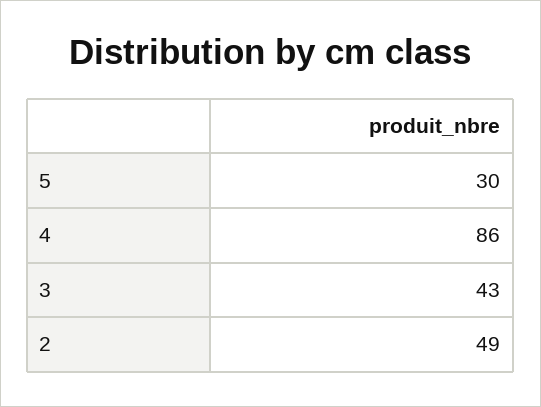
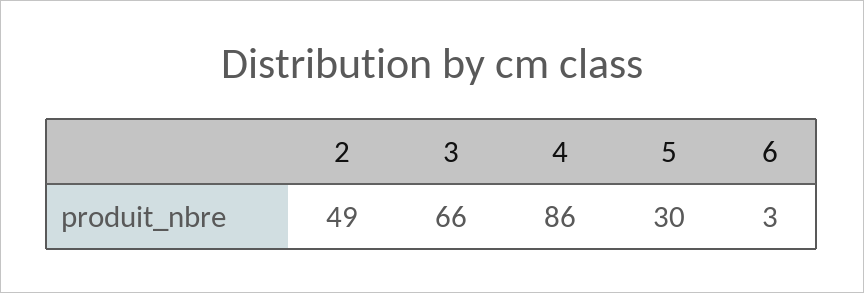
3: 43 -> 66
6: none -> 3

